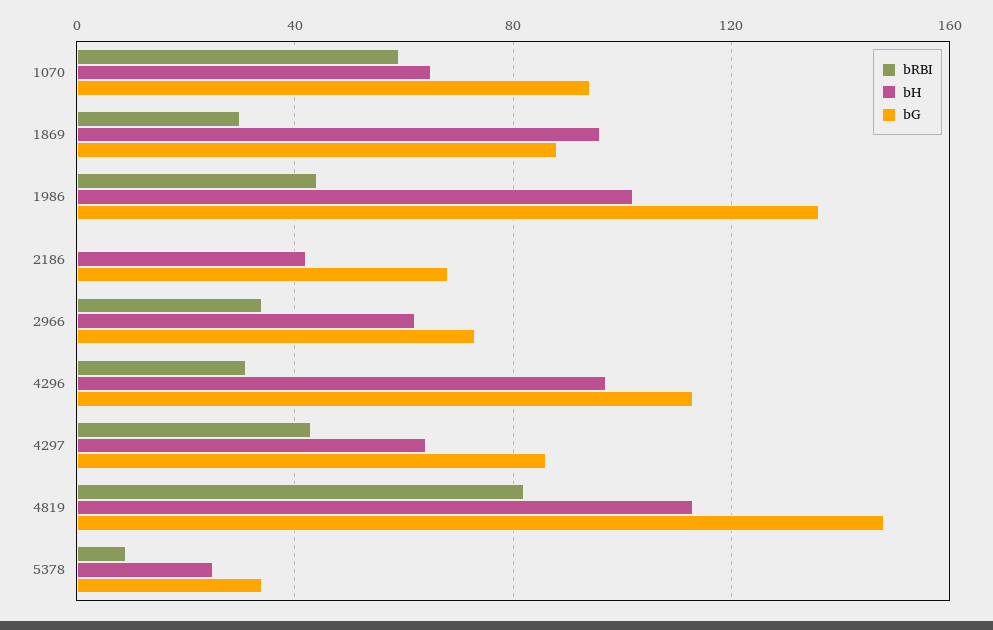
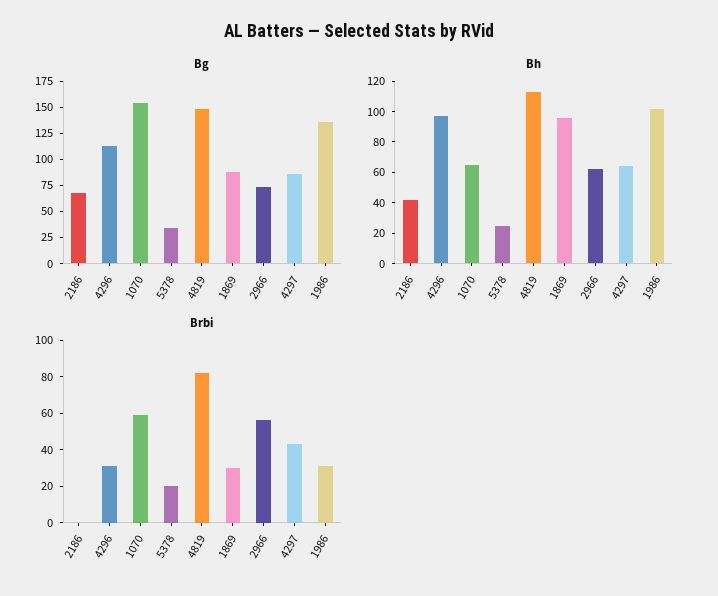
bG, 1070: 95 -> 150
bRBI, 1986: 45 -> 30
bRBI, 2966: 35 -> 55
bRBI, 5378: 10 -> 20

